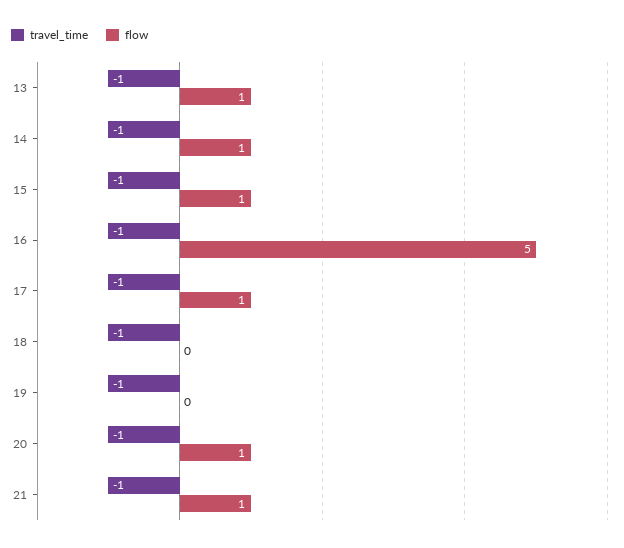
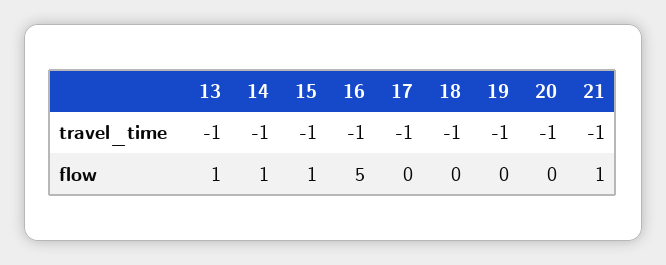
flow, 17: 1 -> 0
flow, 20: 1 -> 0

